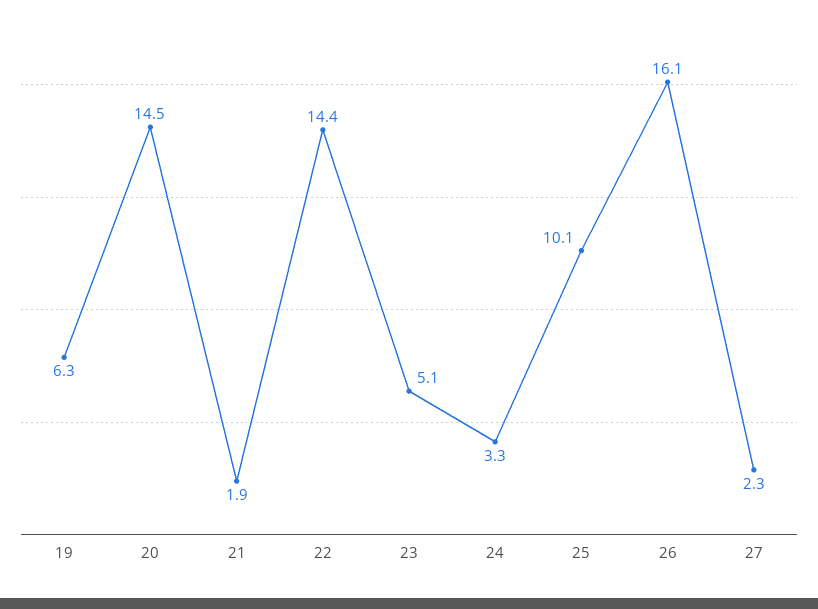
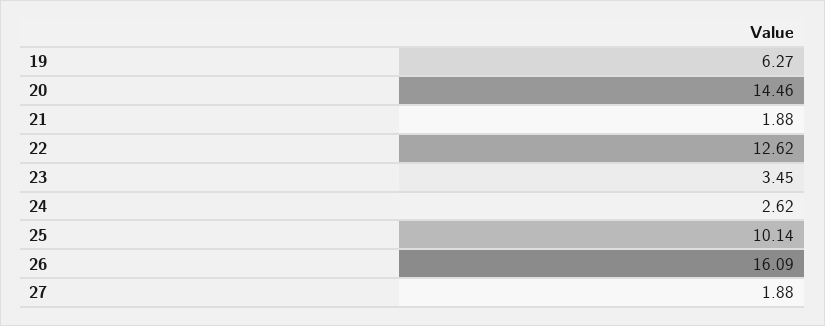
22: 14.4 -> 12.62
23: 5.1 -> 3.45
24: 3.3 -> 2.62
27: 2.3 -> 1.88

